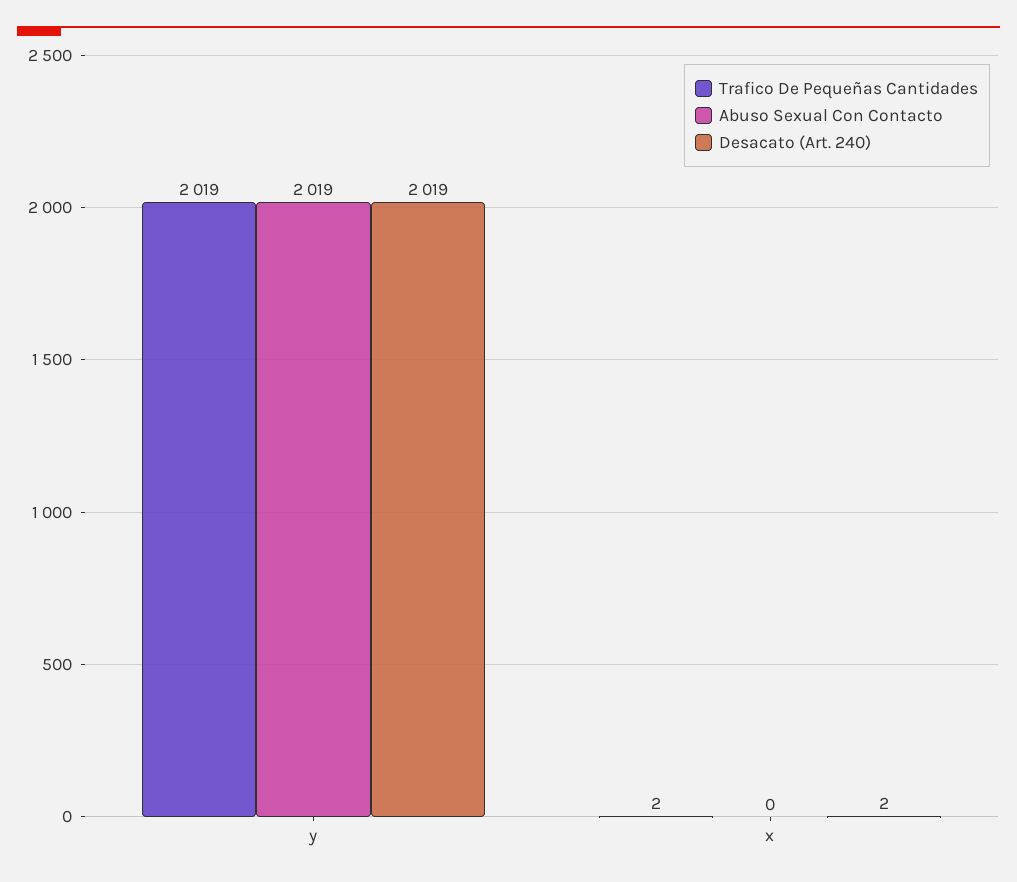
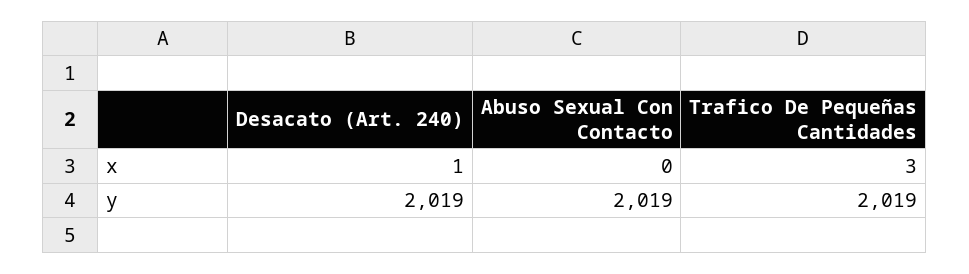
Trafico De Pequeñas Cantidades, x: 2 -> 3
Desacato (Art. 240), x: 2 -> 1

